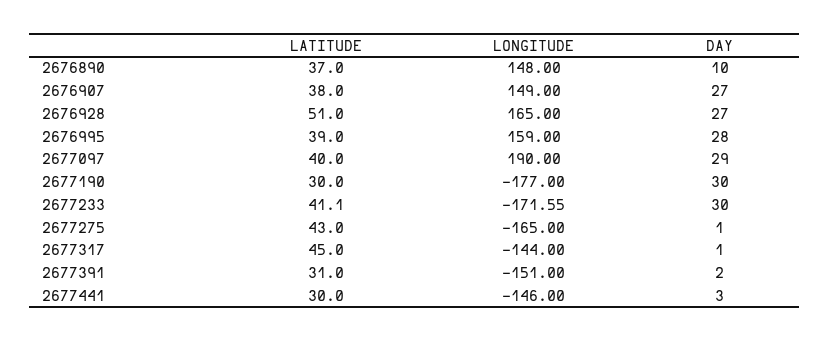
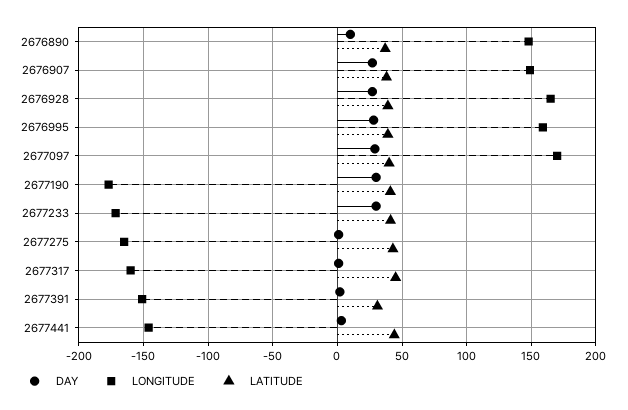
LATITUDE, 2676928: 51 -> 40
LONGITUDE, 2677097: 190 -> 170
LATITUDE, 2677190: 30 -> 40
LONGITUDE, 2677317: -144 -> -160
LATITUDE, 2677441: 30 -> 45

